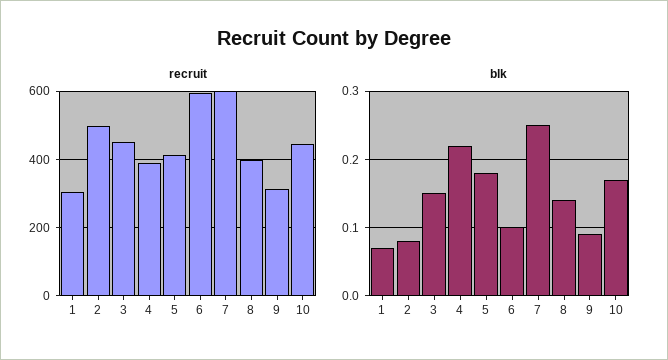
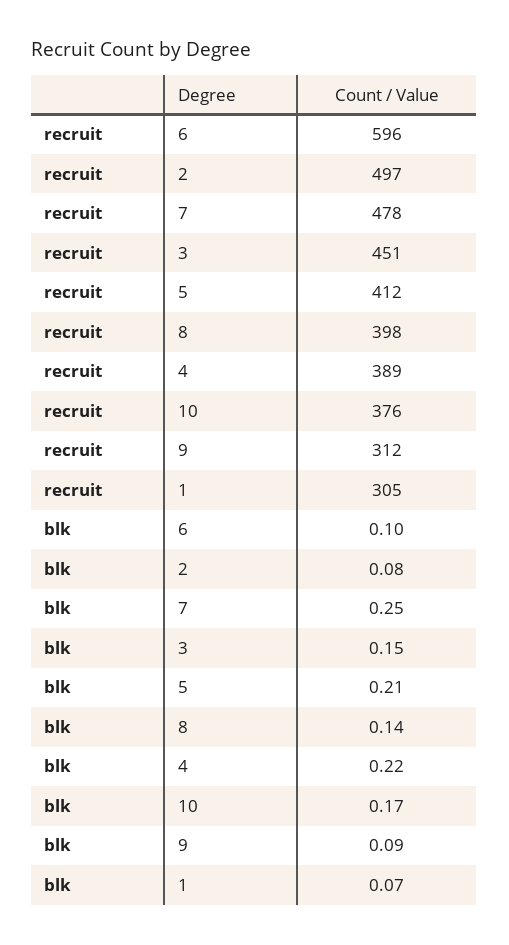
recruit, 7: 600 -> 478
recruit, 10: 440 -> 376
blk, 5: 0.18 -> 0.21

